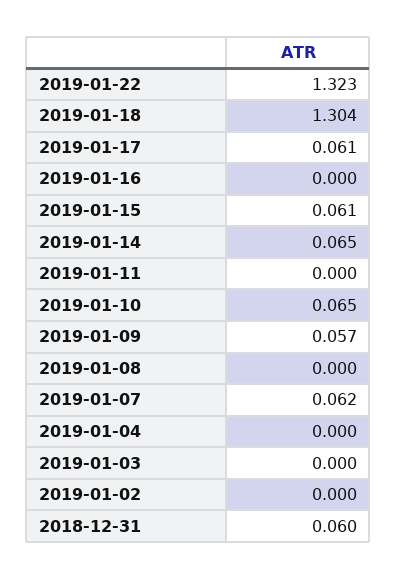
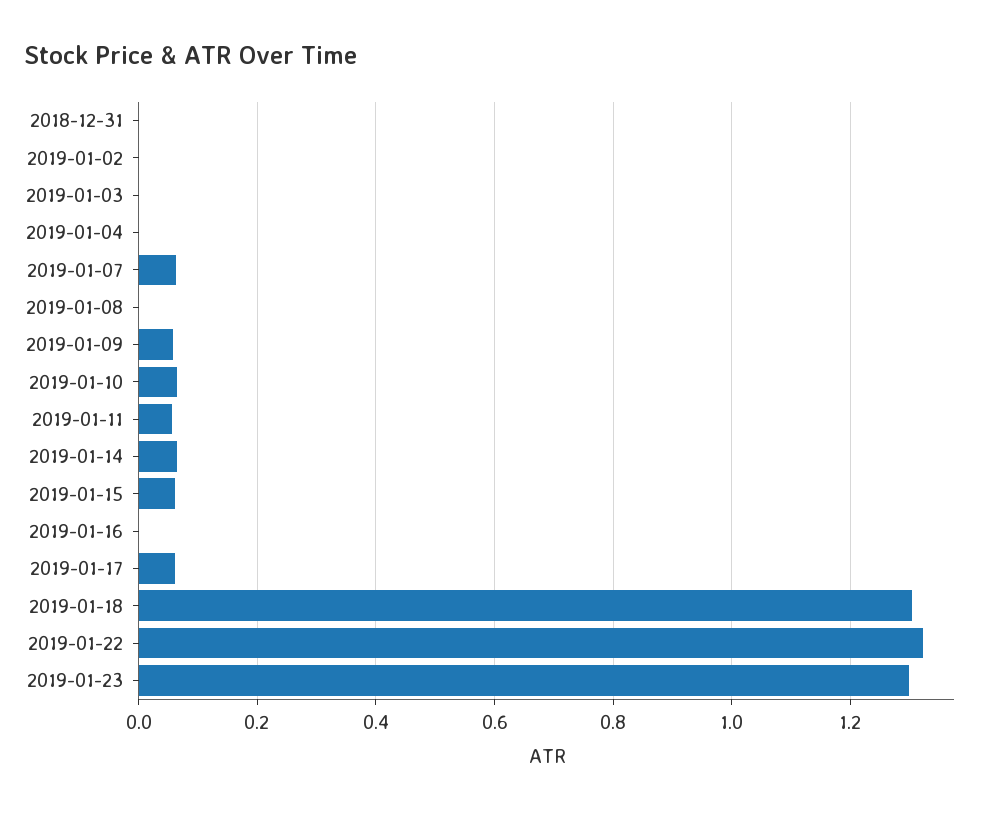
2019-01-11: 0 -> 0.06
2018-12-31: 0.06 -> 0
2019-01-23: none -> 1.3

